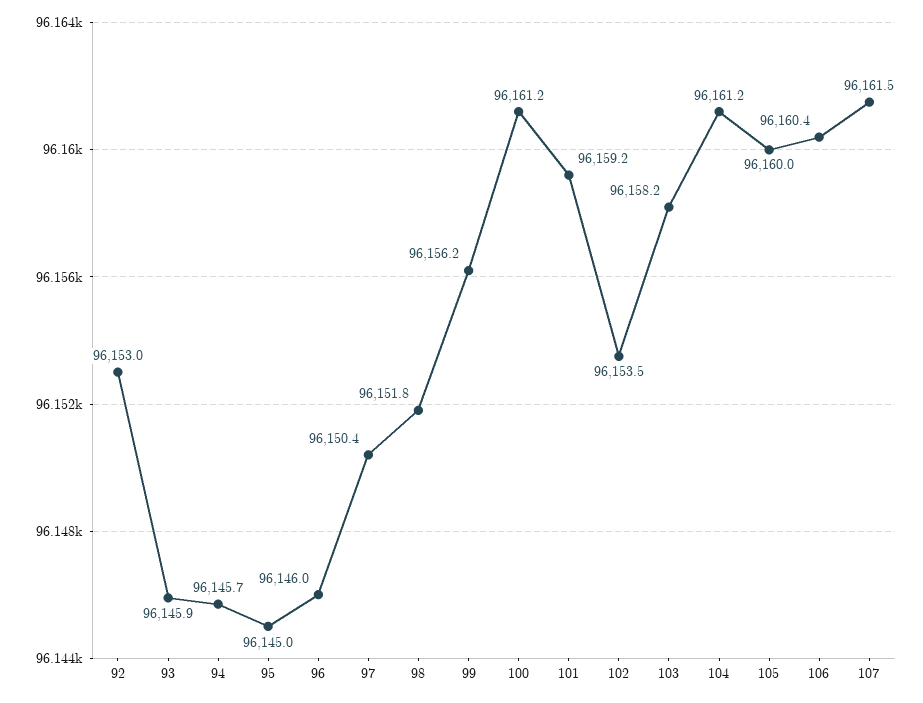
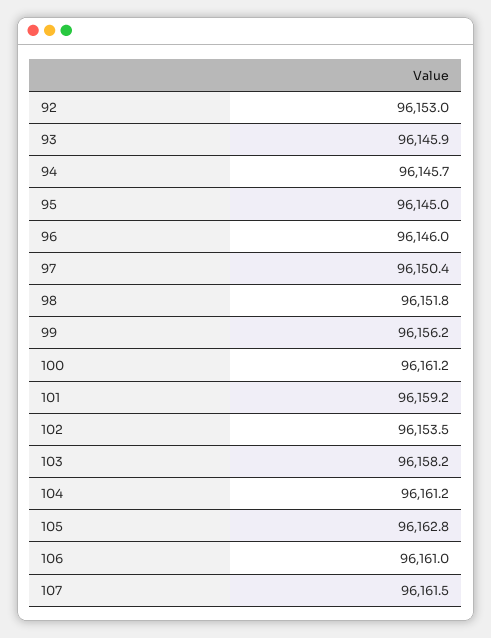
105: 96160 -> 96162.8
106: 96160.4 -> 96161

